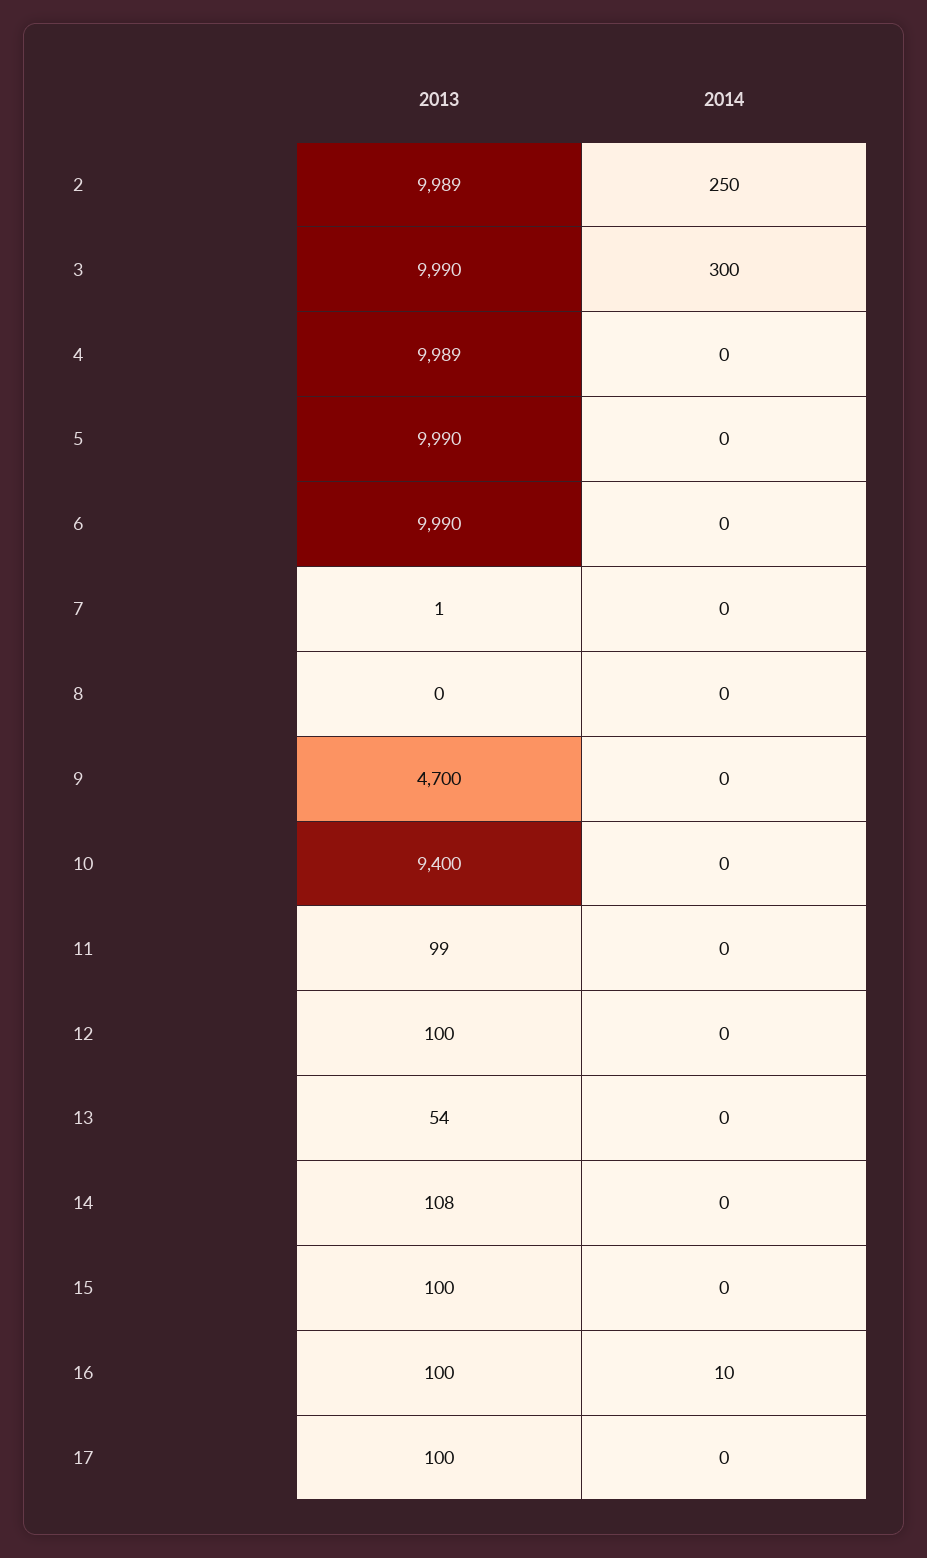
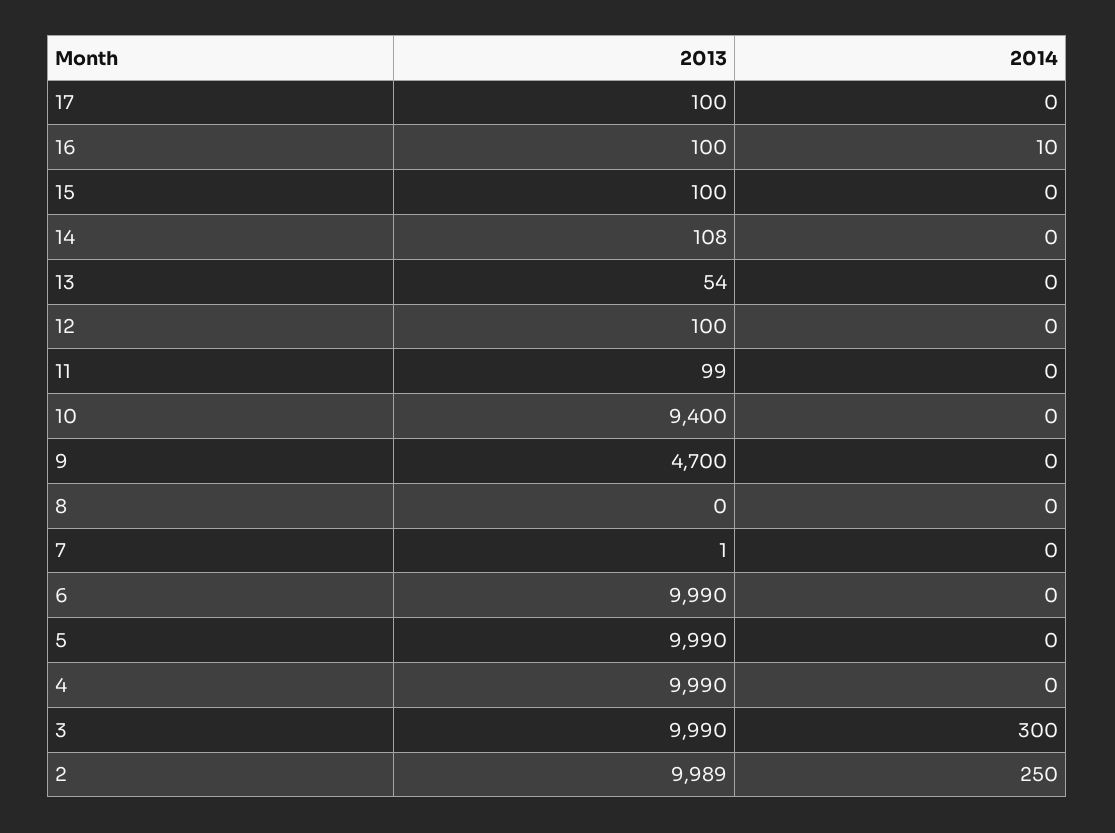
2013, 4: 9989 -> 9990

